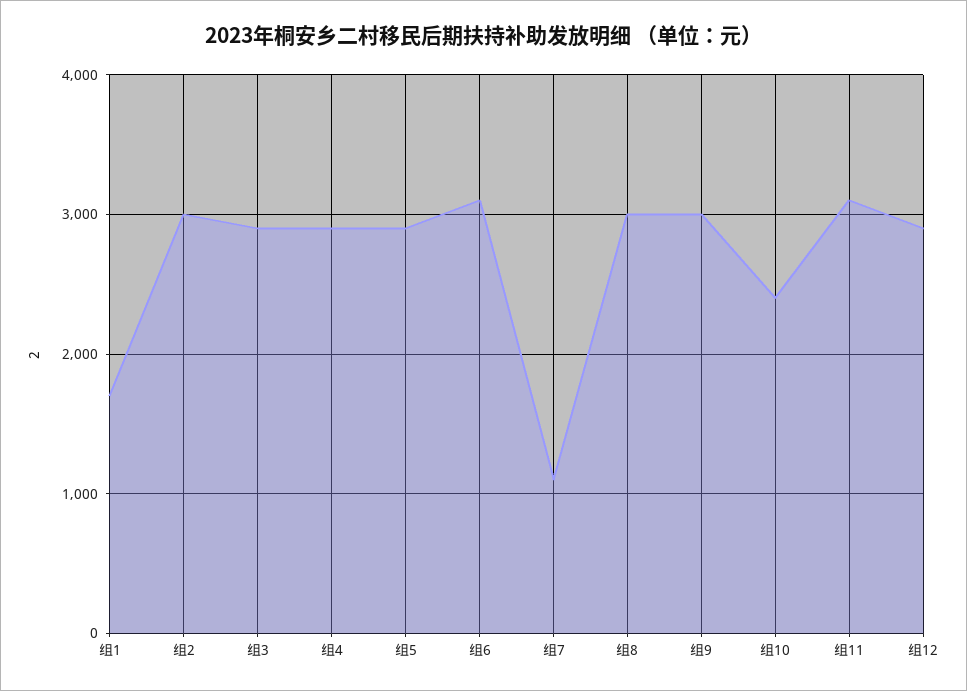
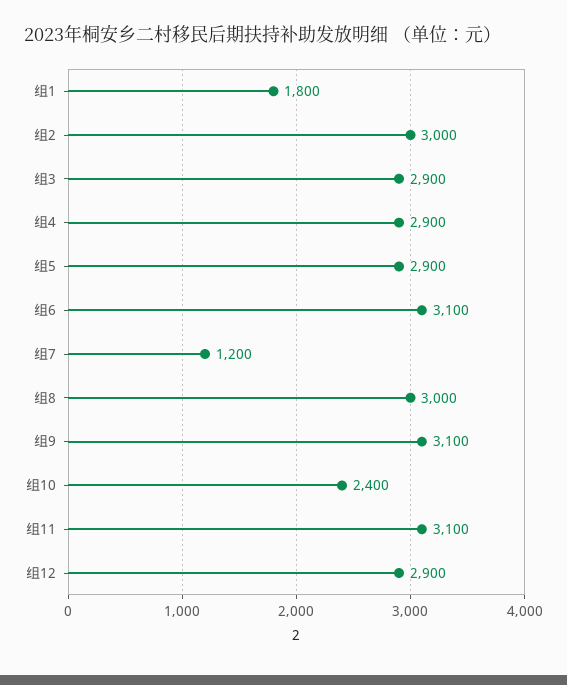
组1: 1700 -> 1800
组7: 1100 -> 1200
组9: 3000 -> 3100

